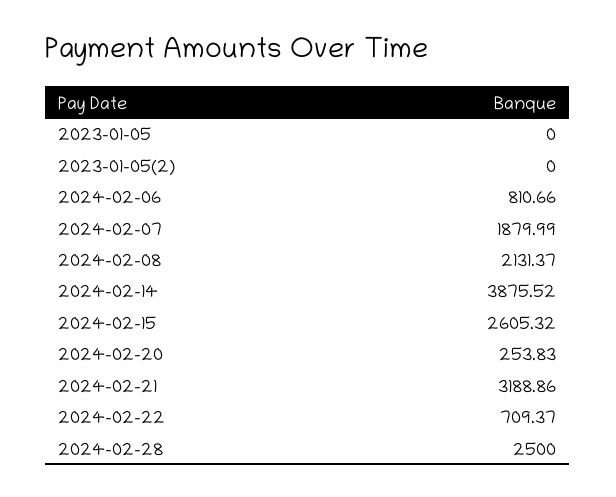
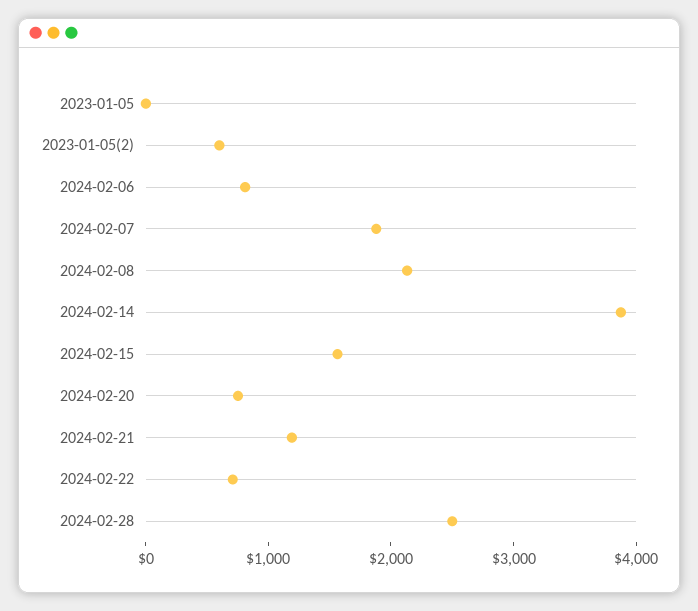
2023-01-05(2): 0 -> 600
2024-02-15: 2605.32 -> 1600
2024-02-20: 253.83 -> 800
2024-02-21: 3188.86 -> 1200

